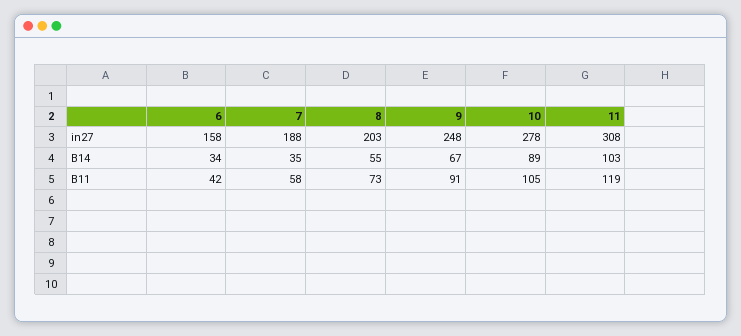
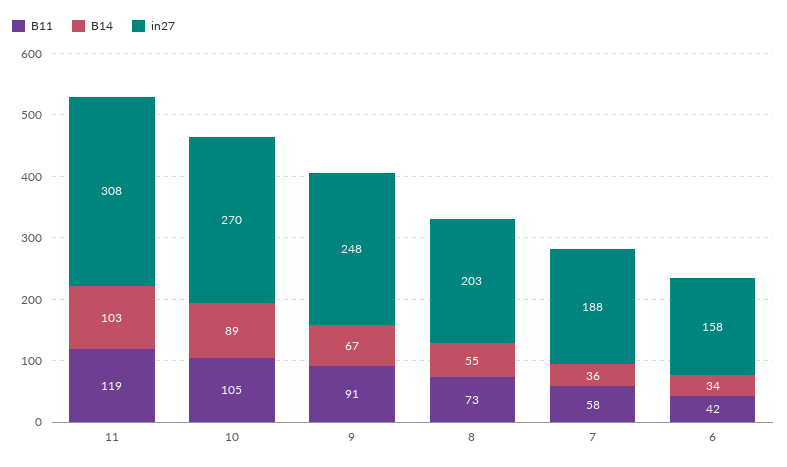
in27, 10: 278 -> 270
B14, 7: 35 -> 36

